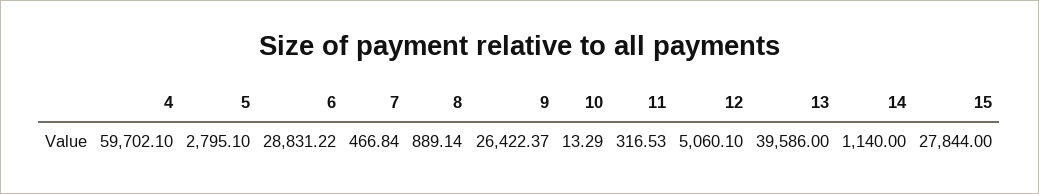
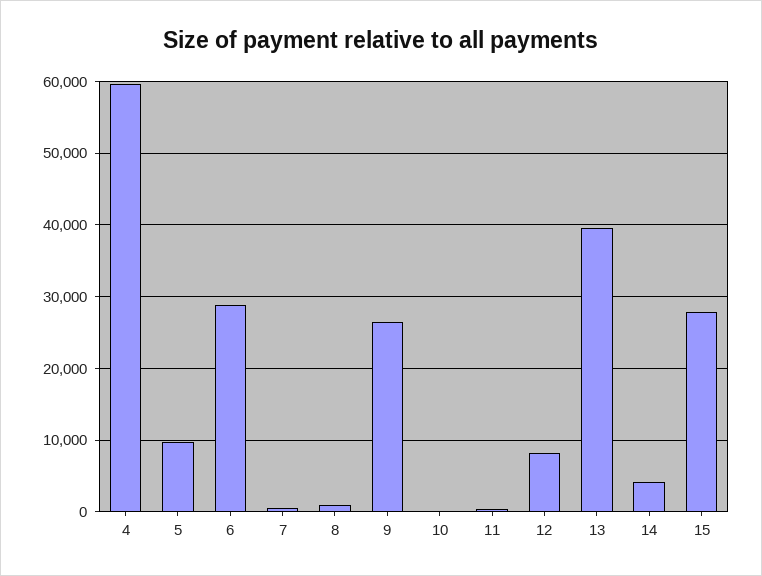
5: 2795.1 -> 10000
12: 5060.1 -> 8000
14: 1140 -> 4000

